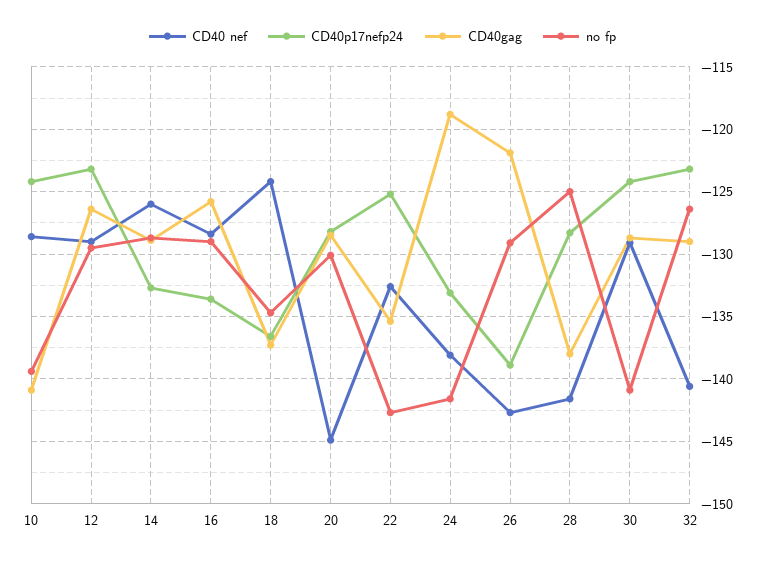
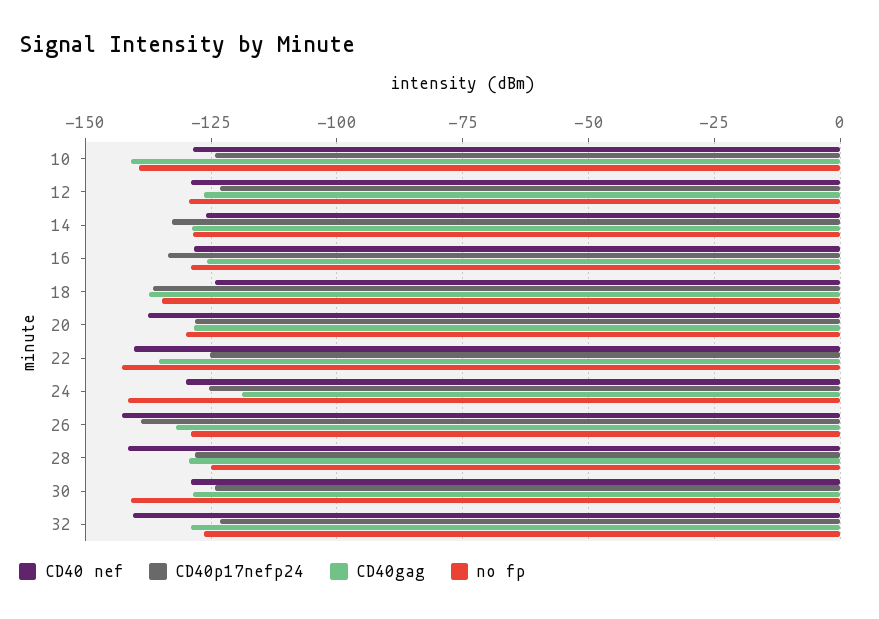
CD40 nef, 20: -145 -> -137.5
CD40 nef, 22: -132.5 -> -140
CD40 nef, 24: -138 -> -130
CD40p17nefp24, 24: -133 -> -125
CD40gag, 26: -122 -> -132.5
CD40gag, 28: -138 -> -130

